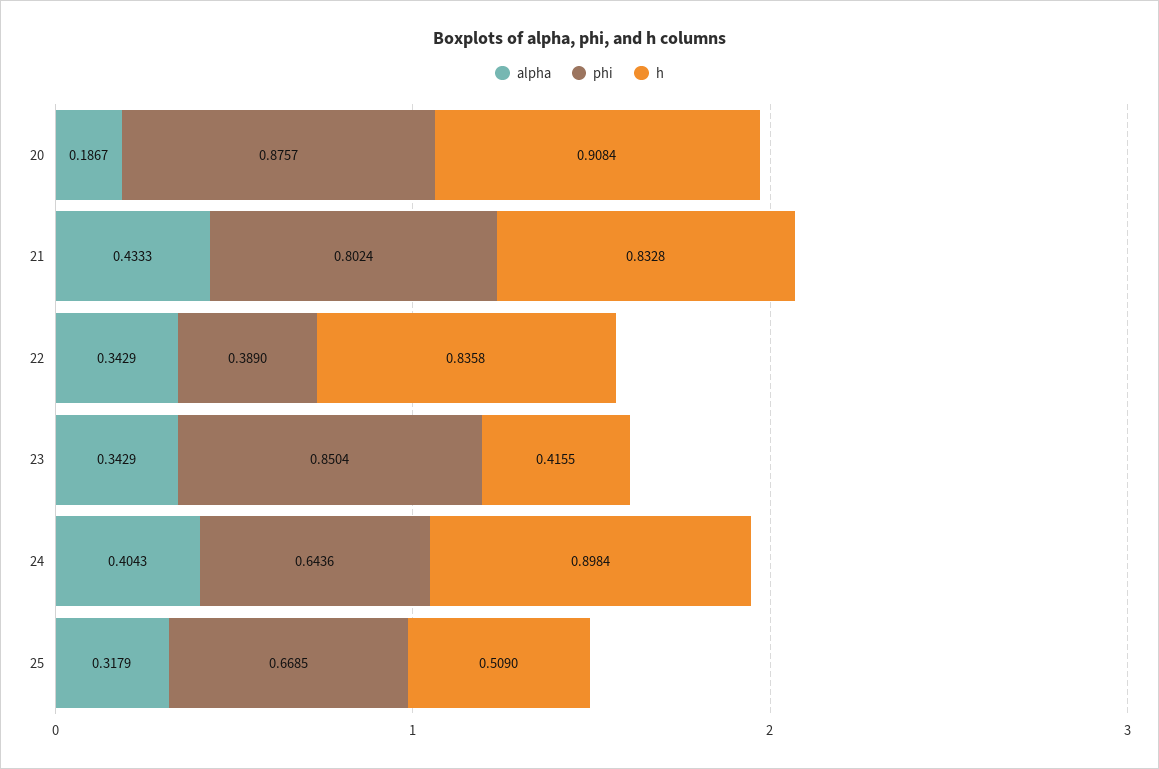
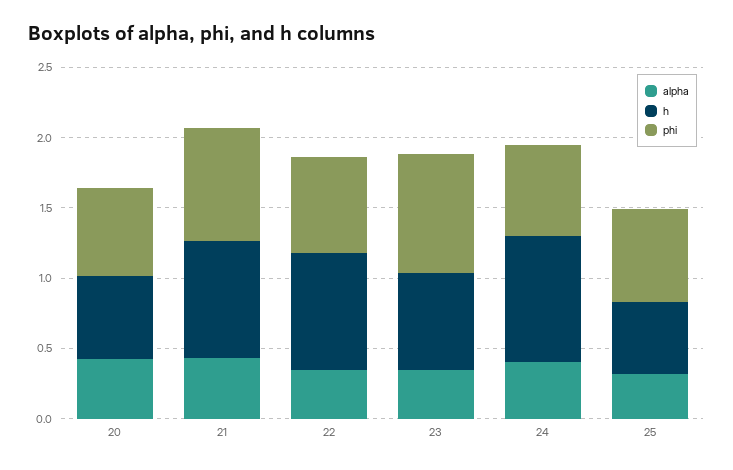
alpha, 20: 0.1867 -> 0.4
phi, 20: 0.8757 -> 0.6
h, 20: 0.9084 -> 0.6
phi, 22: 0.389 -> 0.7
h, 23: 0.4155 -> 0.7

